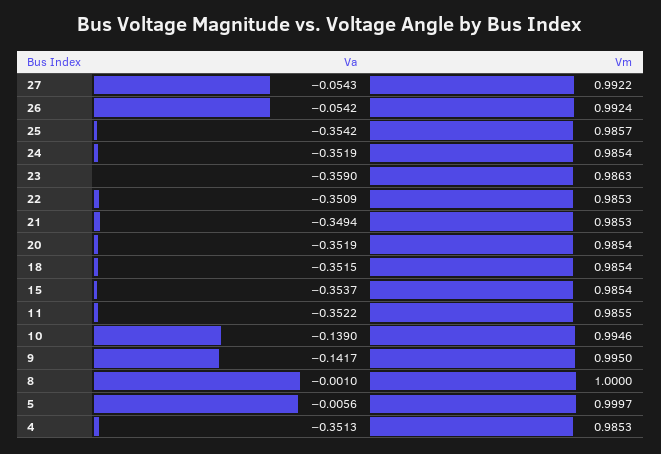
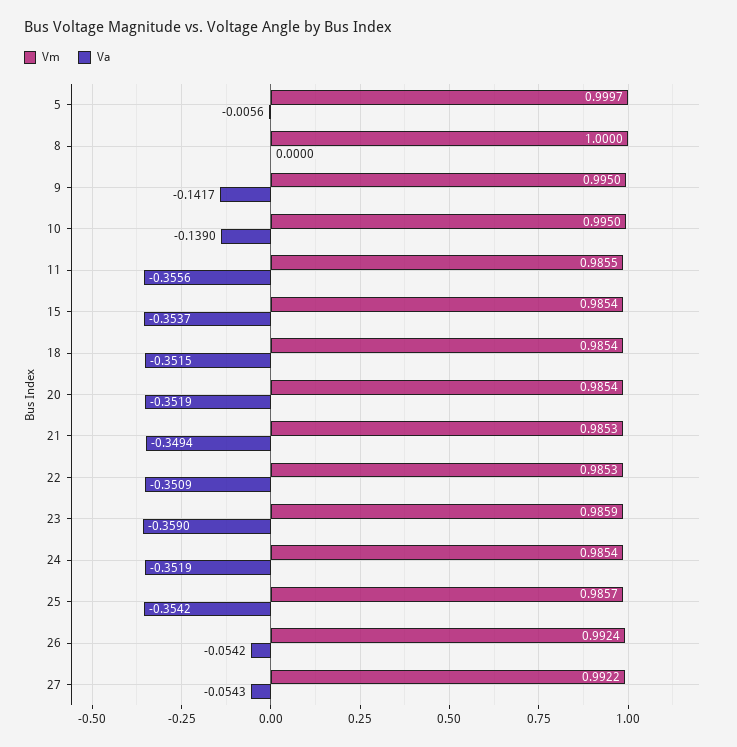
Vm, 23: 0.9863 -> 0.9859
Va, 11: -0.3522 -> -0.3556
Vm, 10: 0.9946 -> 0.995
Va, 8: -0.001 -> 0
Va, 4: -0.3513 -> none
Vm, 4: 0.9853 -> none

